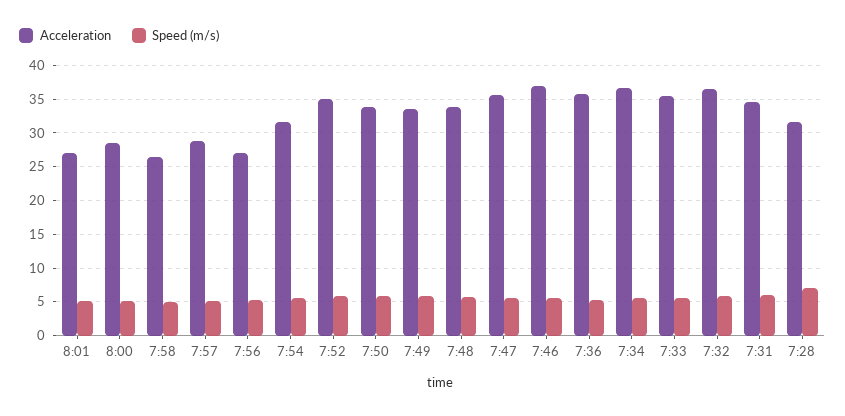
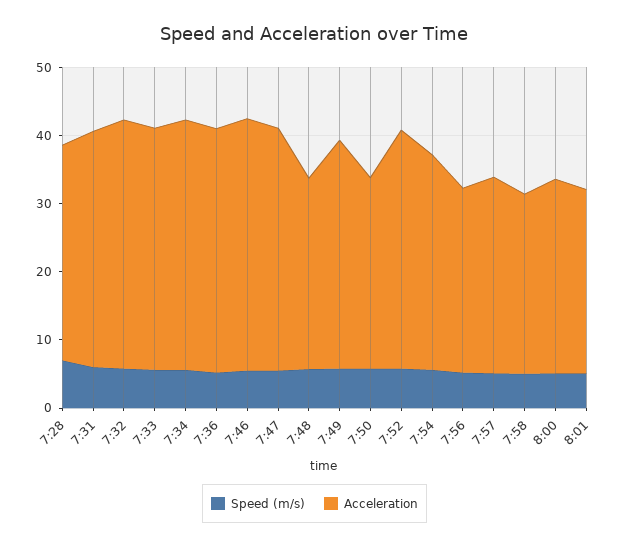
Acceleration, 7:50: 34 -> 28
Acceleration, 7:48: 34 -> 28

